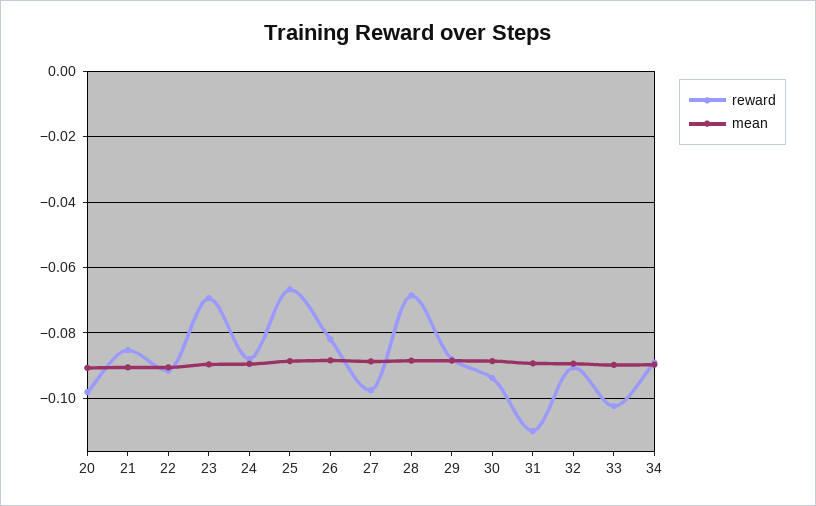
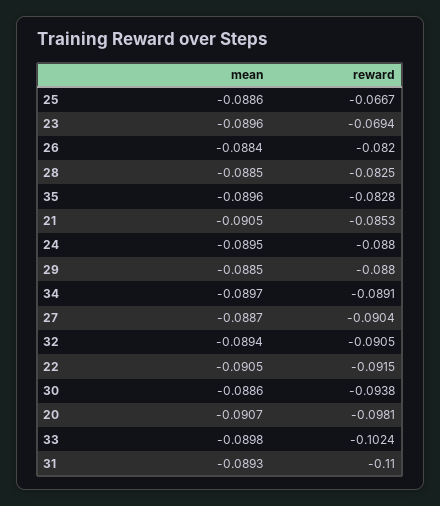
reward, 27: -0.098 -> -0.0904
reward, 28: -0.068 -> -0.0825
mean, 35: none -> -0.0896
reward, 35: none -> -0.0828

